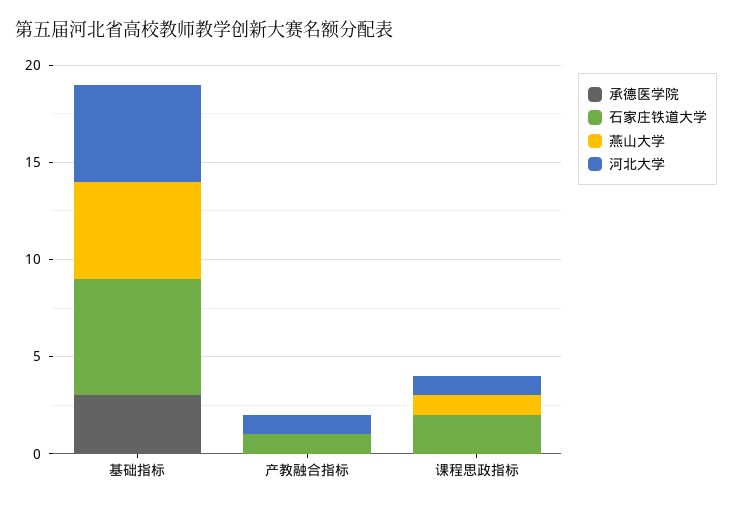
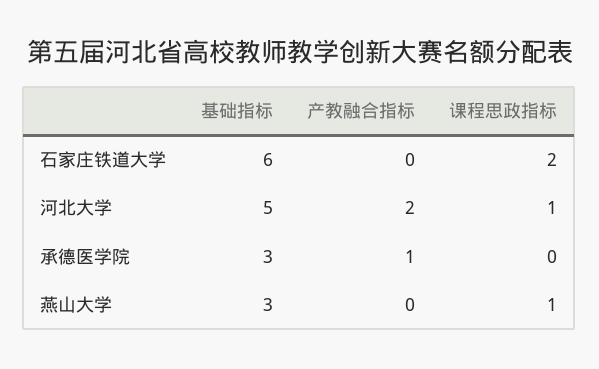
燕山大学, 基础指标: 5 -> 3
承德医学院, 产教融合指标: 0 -> 1
石家庄铁道大学, 产教融合指标: 1 -> 0
河北大学, 产教融合指标: 1 -> 2

